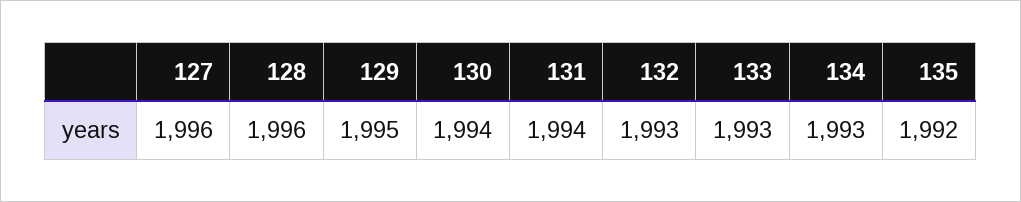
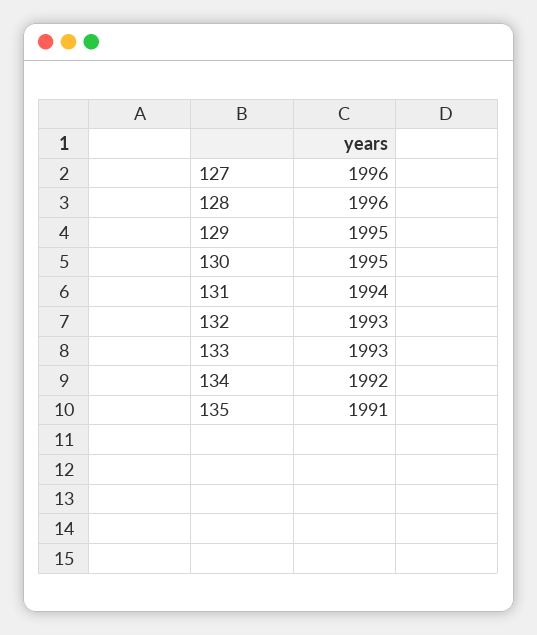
130: 1994 -> 1995
134: 1993 -> 1992
135: 1992 -> 1991

